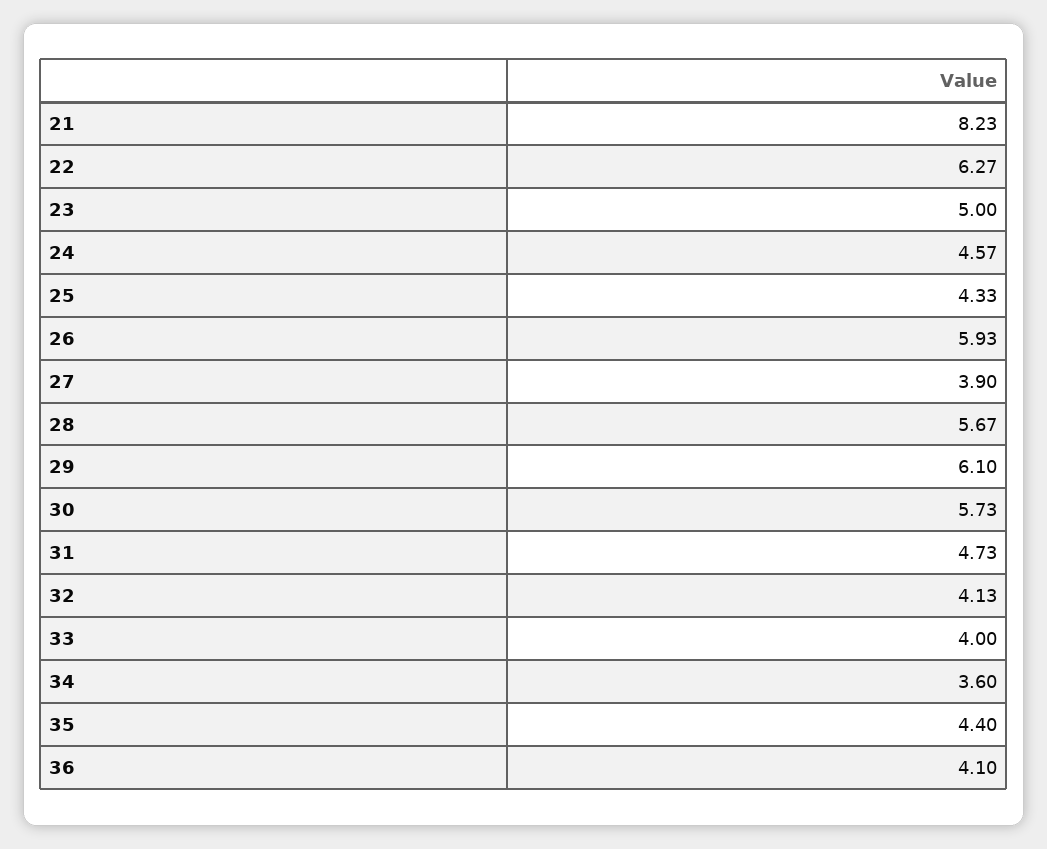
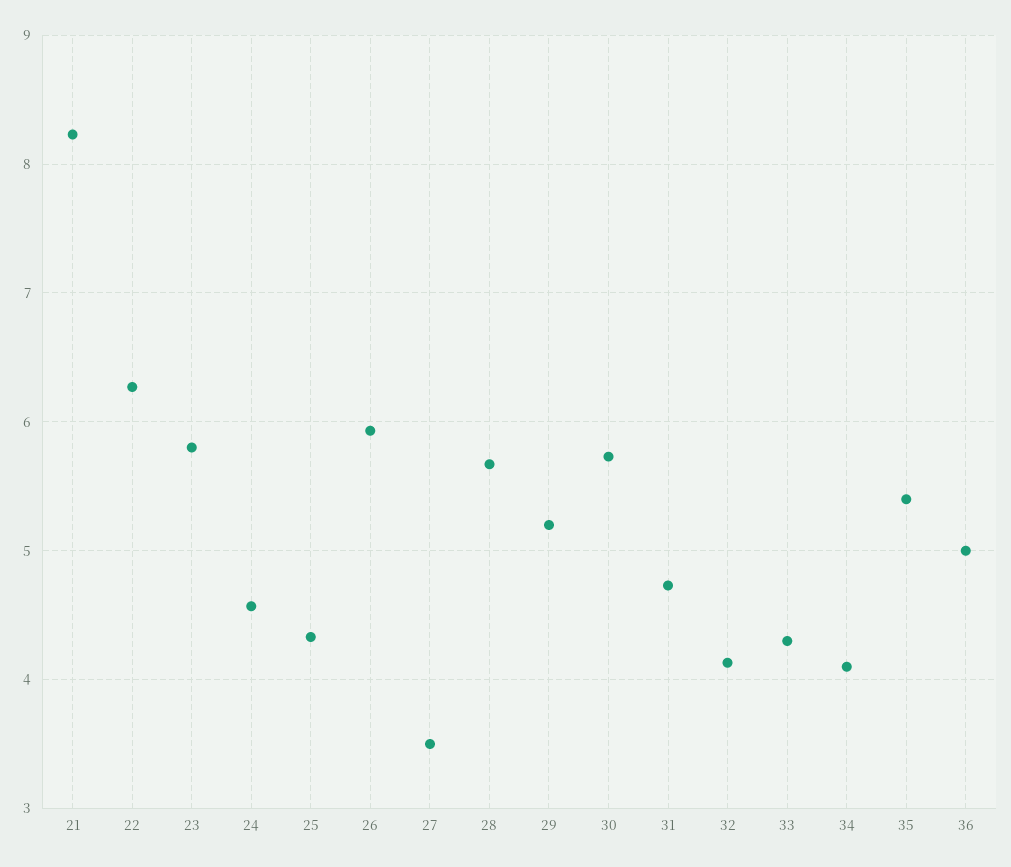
23: 5 -> 5.8
27: 3.9 -> 3.5
29: 6.1 -> 5.2
33: 4 -> 4.3
34: 3.6 -> 4.1
35: 4.4 -> 5.4
36: 4.1 -> 5

